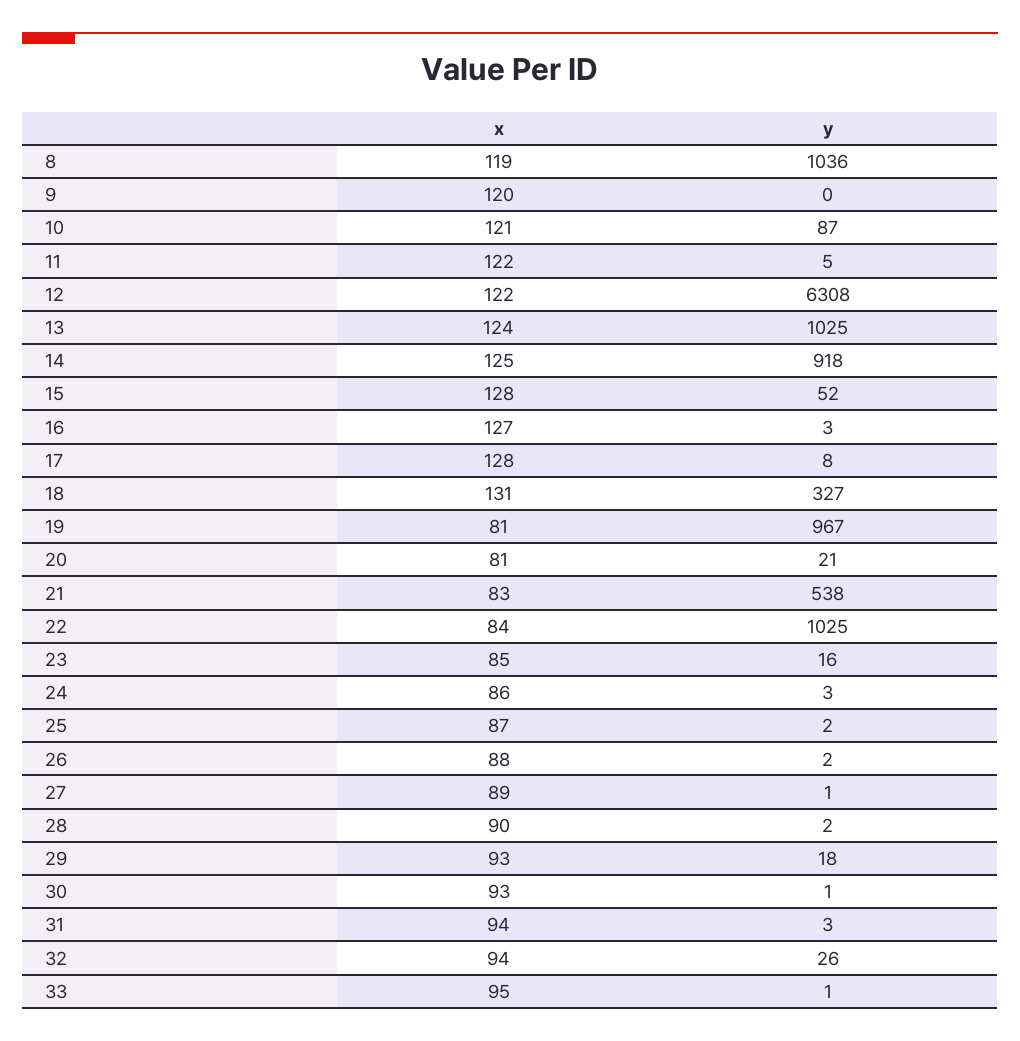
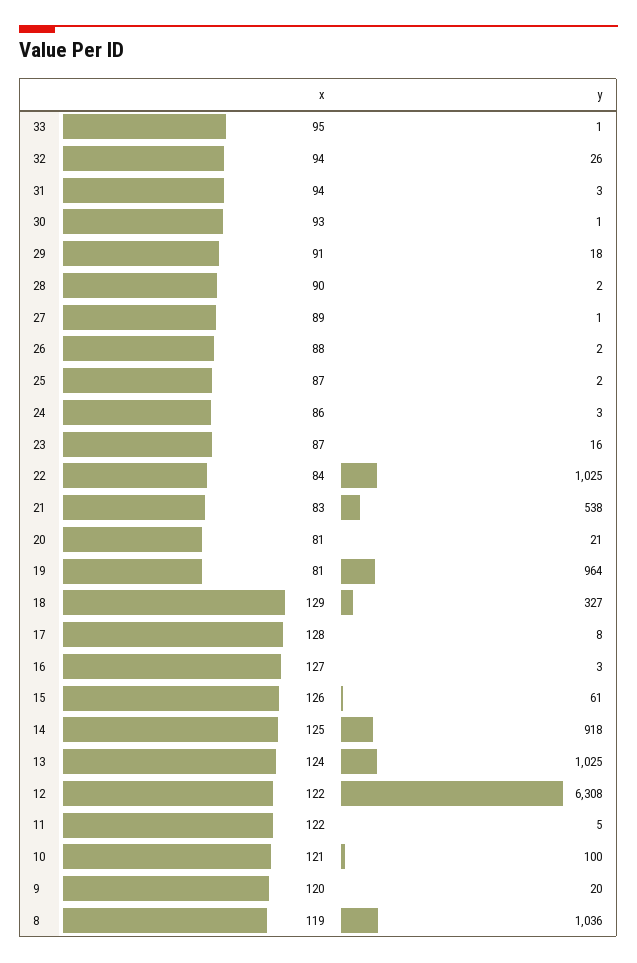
y, 9: 0 -> 20
y, 10: 87 -> 100
x, 15: 128 -> 126
y, 15: 52 -> 61
x, 18: 131 -> 129
y, 19: 967 -> 964
x, 23: 85 -> 87
x, 29: 93 -> 91

